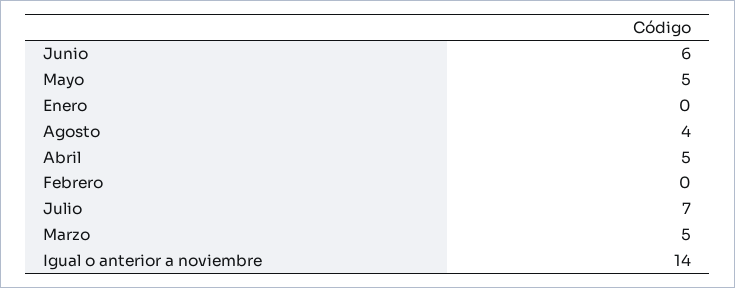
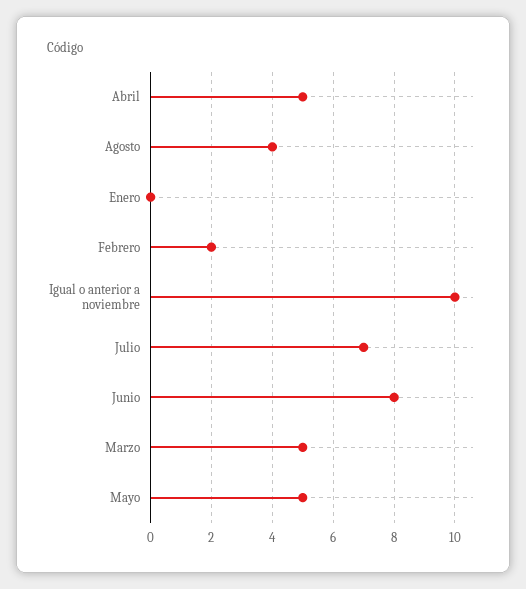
Junio: 6 -> 8
Febrero: 0 -> 2
Igual o anterior a noviembre: 14 -> 10

